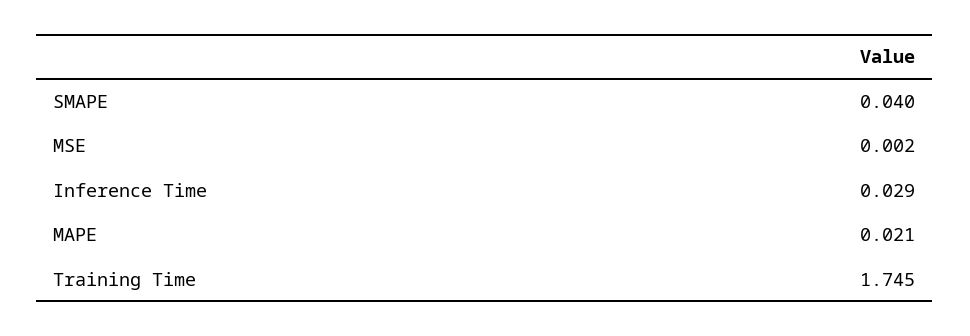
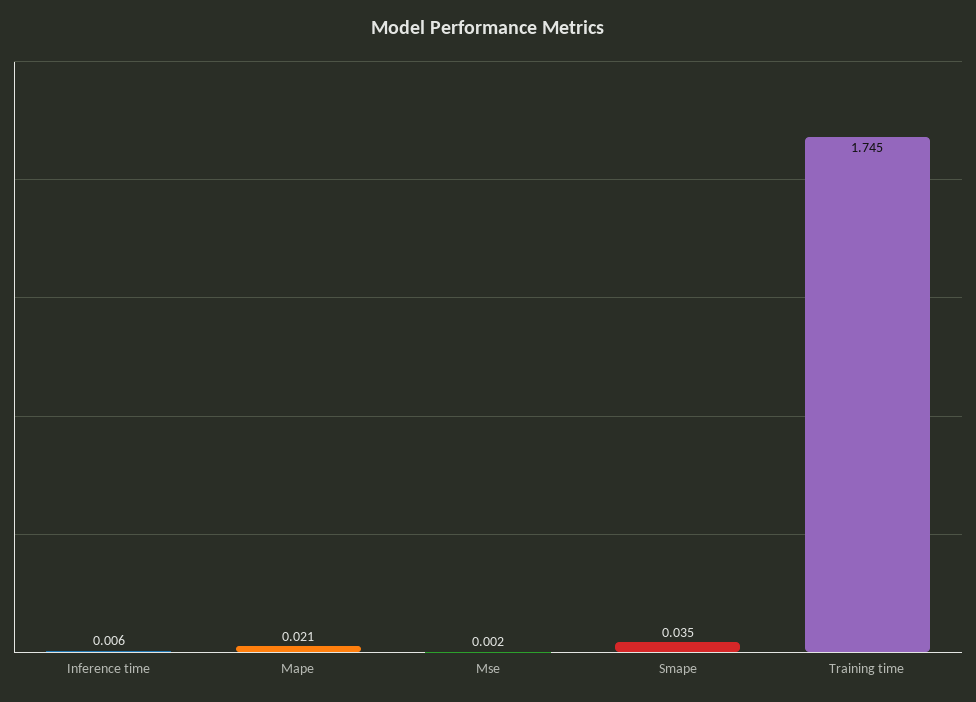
SMAPE: 0.04 -> 0.035
Inference Time: 0.029 -> 0.006

